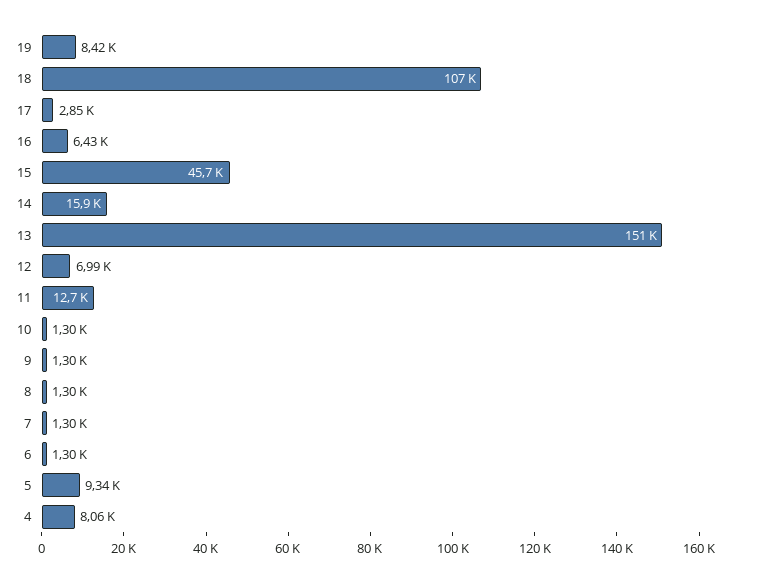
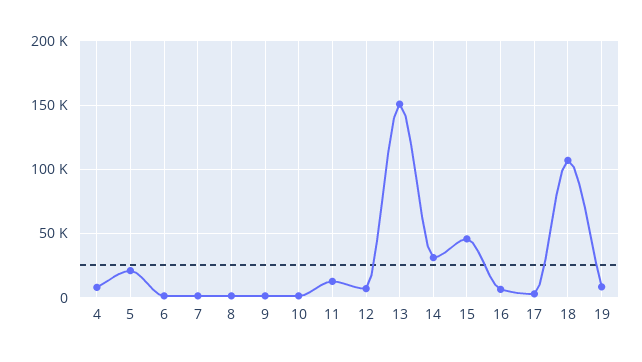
14: 15900 -> 30000
5: 9340 -> 20000

